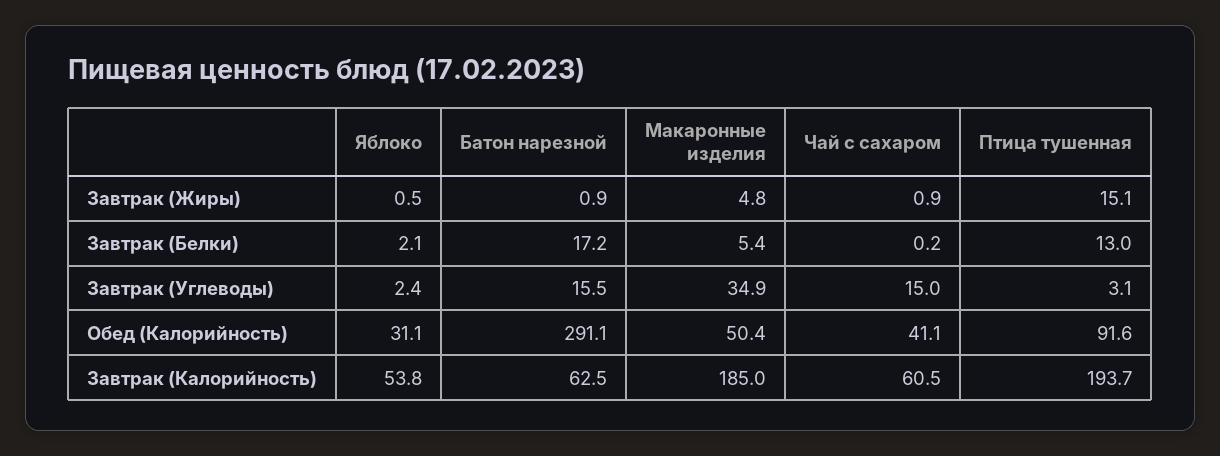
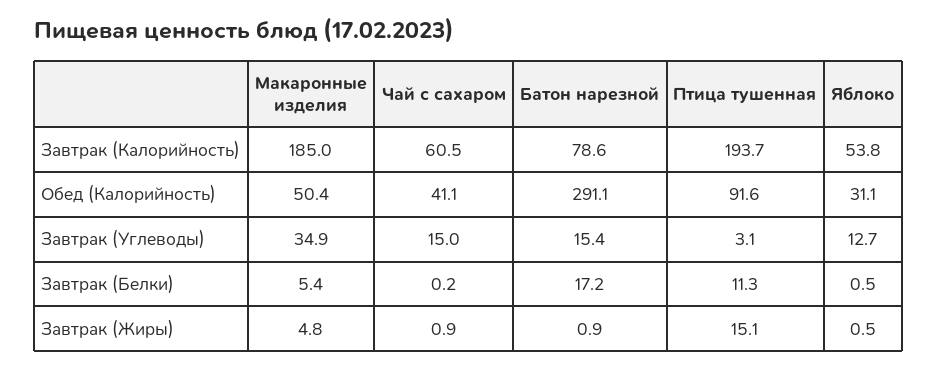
Яблоко, Завтрак (Белки): 2.1 -> 0.5
Птица тушенная, Завтрак (Белки): 13 -> 11.3
Яблоко, Завтрак (Углеводы): 2.4 -> 12.7
Батон нарезной, Завтрак (Углеводы): 15.5 -> 15.4
Батон нарезной, Завтрак (Калорийность): 62.5 -> 78.6

